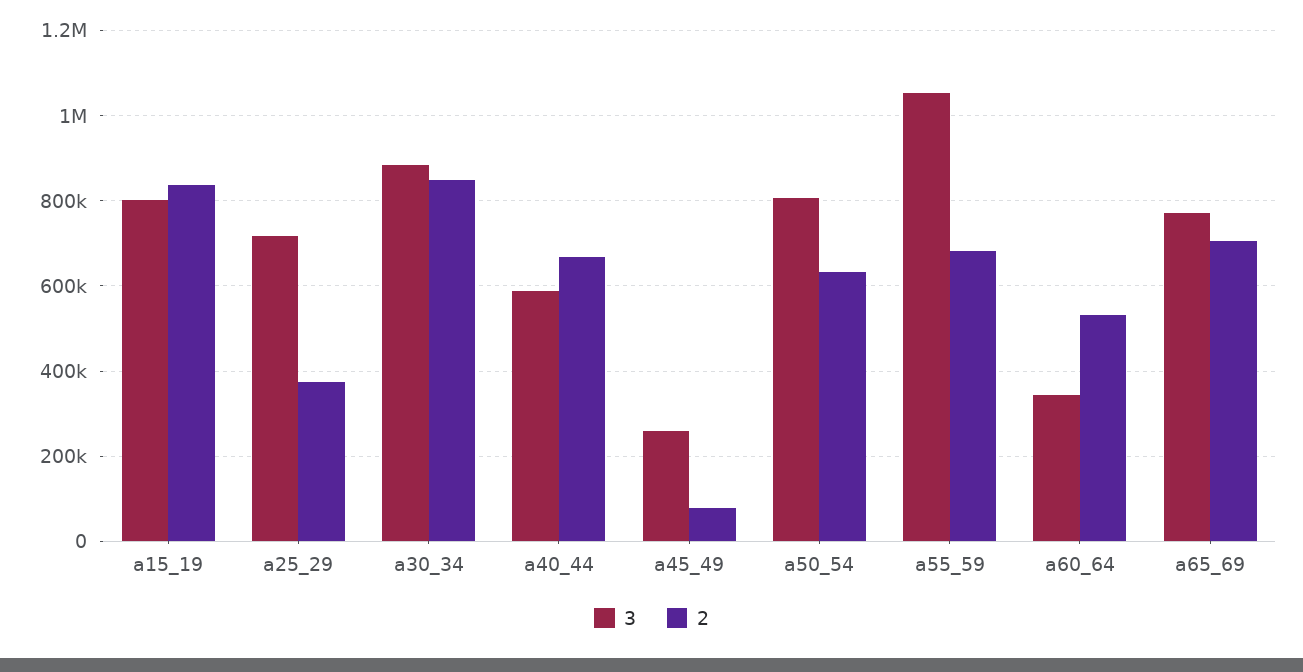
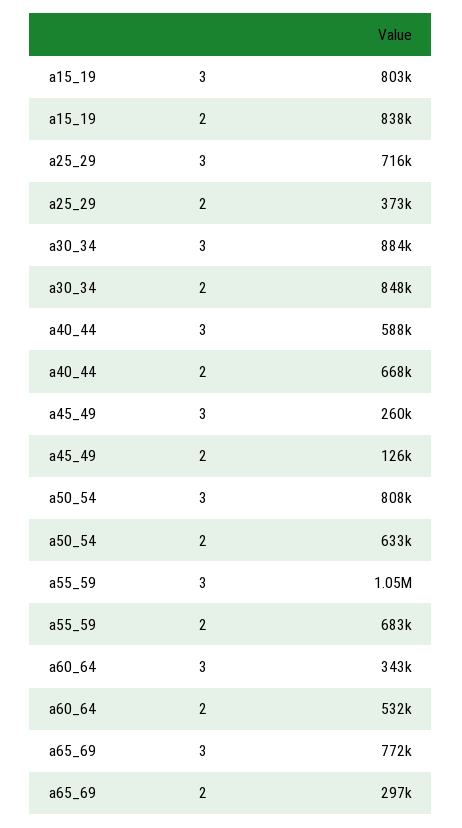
2, a45_49: 80000 -> 126000
2, a65_69: 700000 -> 297000

